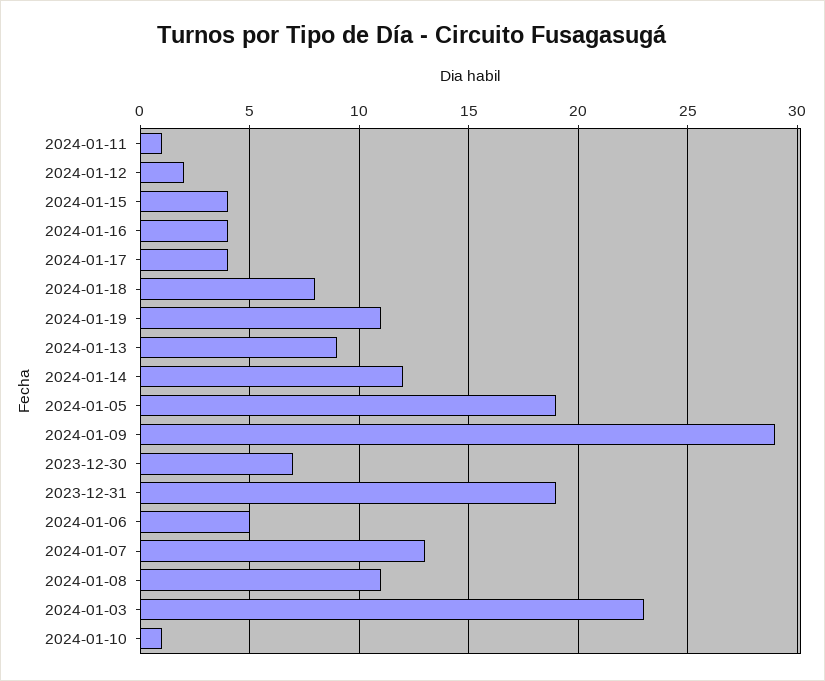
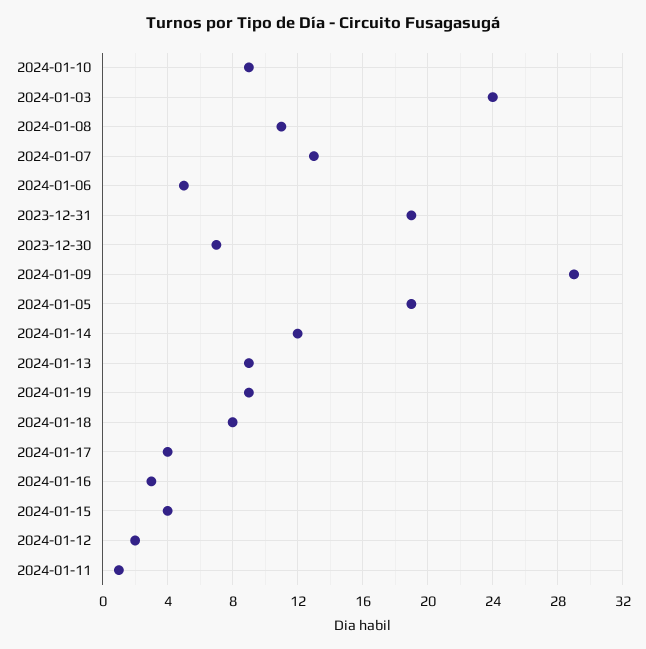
2024-01-16: 4 -> 3
2024-01-19: 11 -> 9
2024-01-03: 23 -> 24
2024-01-10: 1 -> 9

